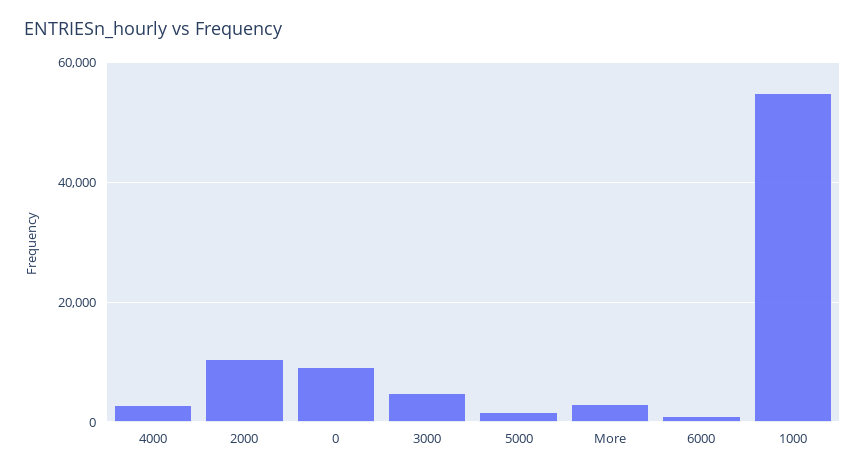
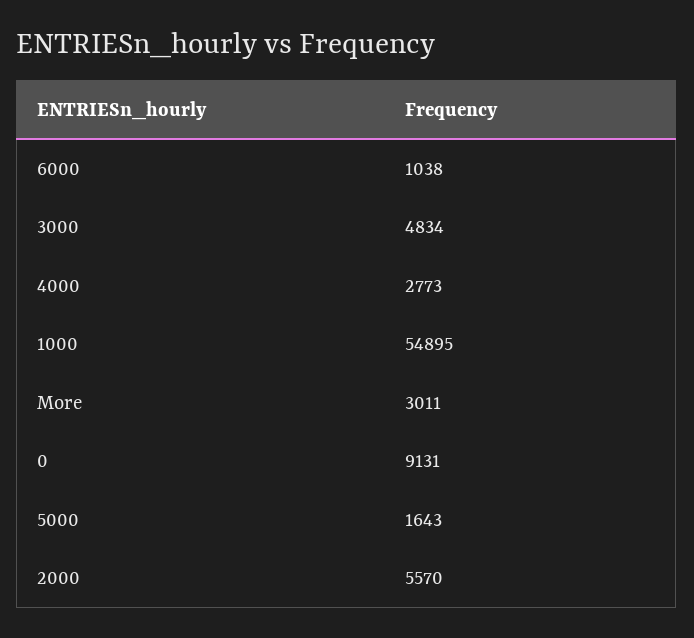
2000: 10000 -> 5570

